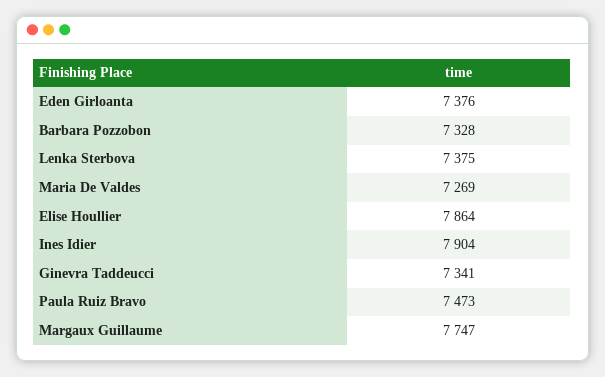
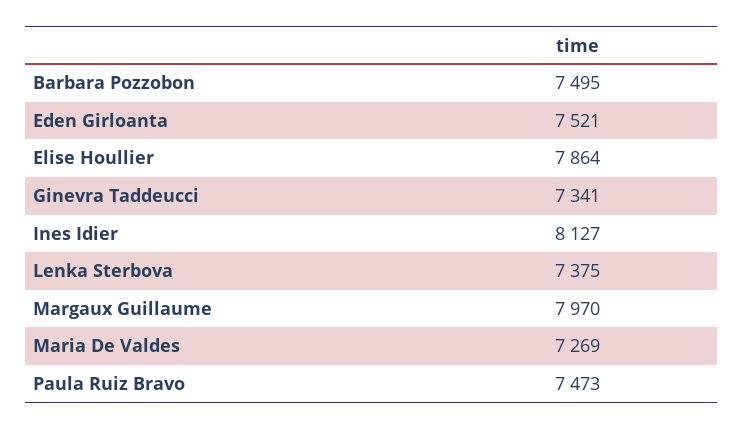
Eden Girloanta: 7376 -> 7521
Barbara Pozzobon: 7328 -> 7495
Ines Idier: 7904 -> 8127
Margaux Guillaume: 7747 -> 7970

